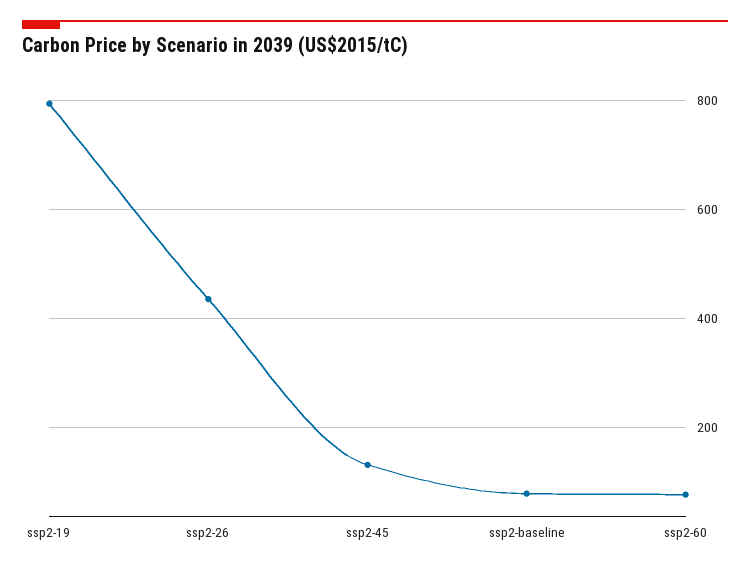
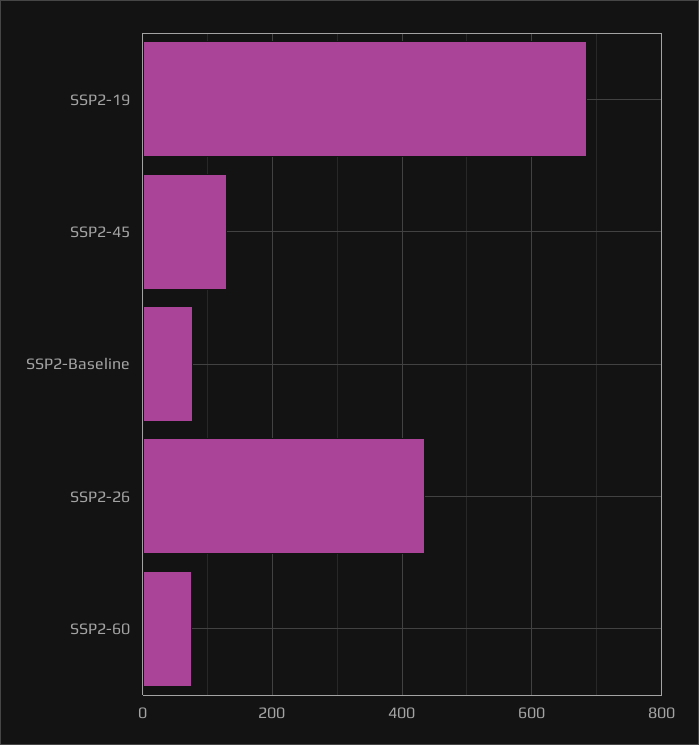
ssp2-19: 800 -> 680

